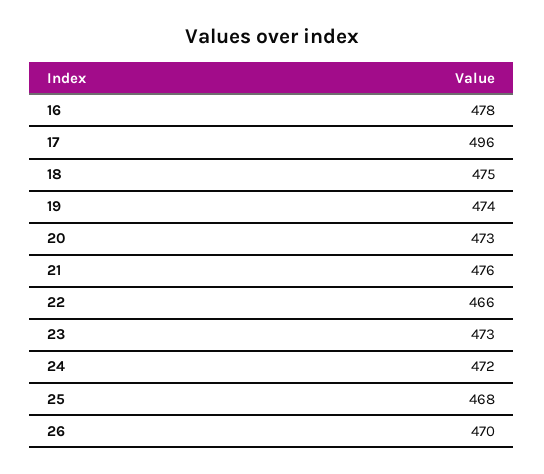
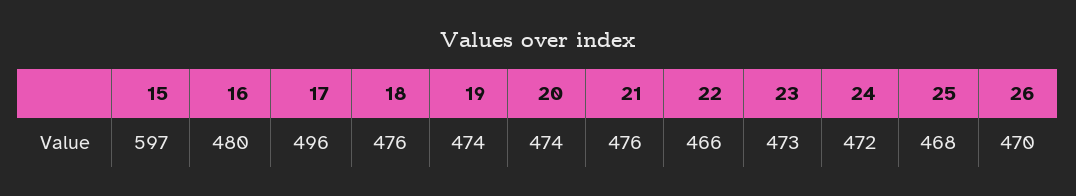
16: 478 -> 480
18: 475 -> 476
20: 473 -> 474
15: none -> 597

